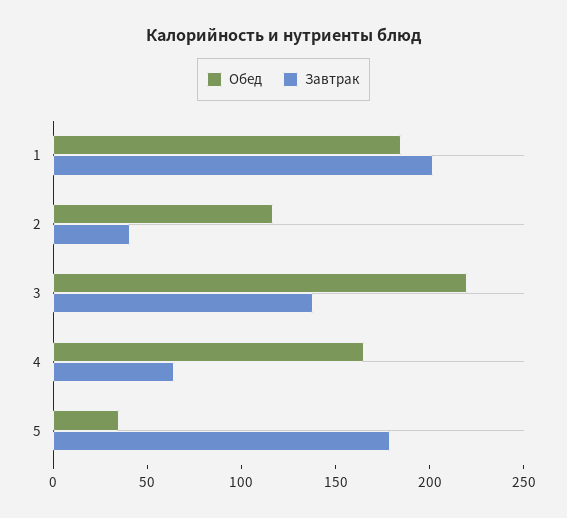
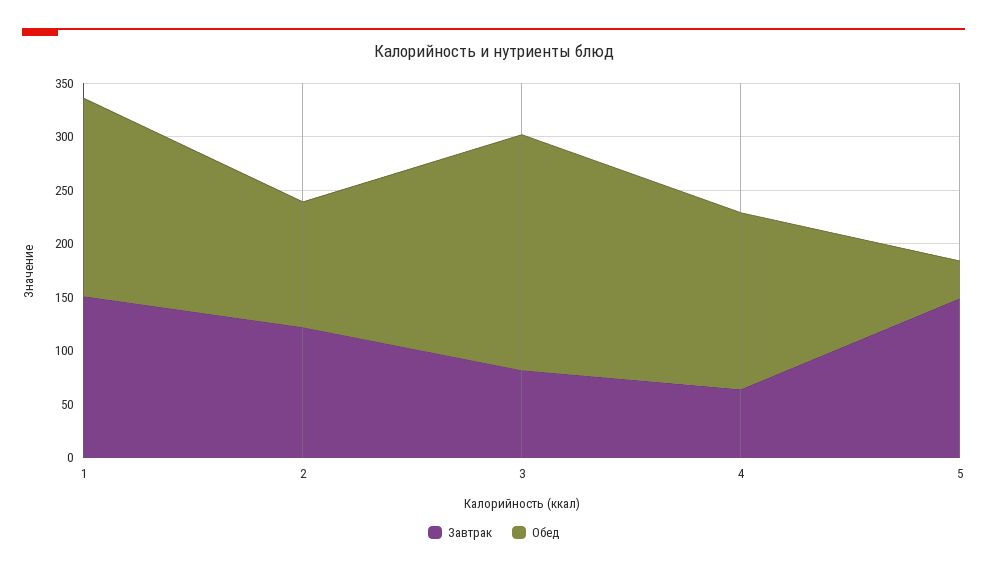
Завтрак, 1: 200 -> 150
Завтрак, 2: 40 -> 120
Завтрак, 3: 140 -> 80
Завтрак, 5: 180 -> 150

